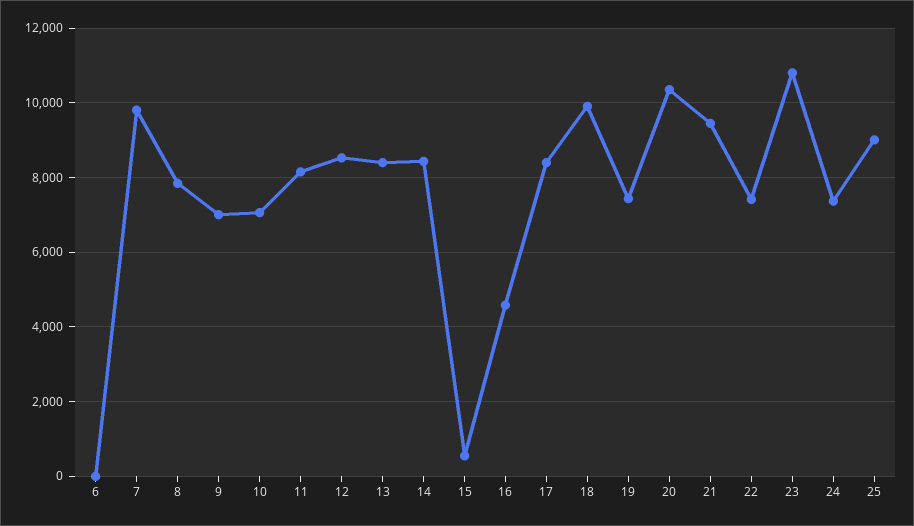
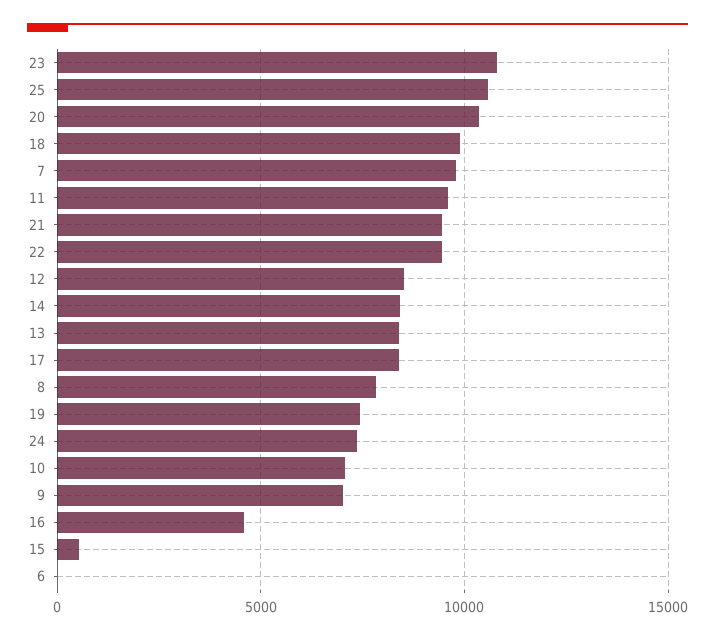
11: 8200 -> 9500
22: 7400 -> 9500
25: 9000 -> 10500

